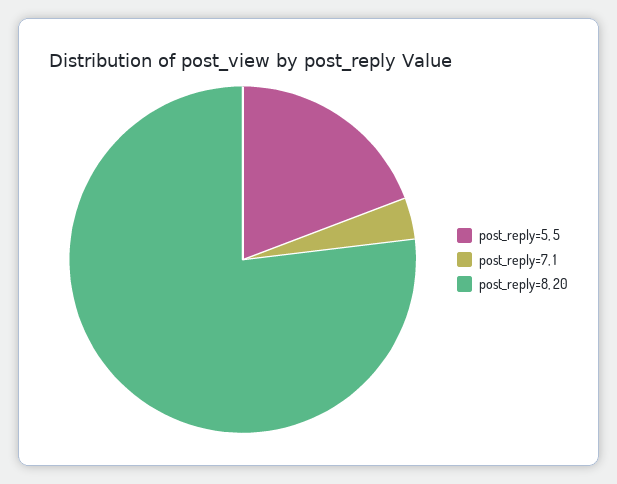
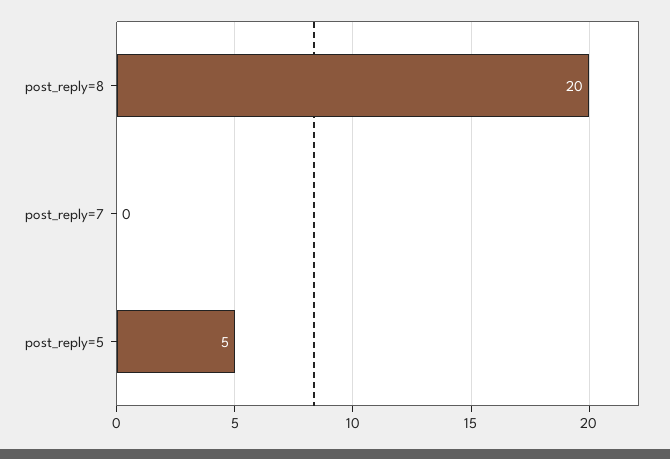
post_reply=7: 1 -> 0

